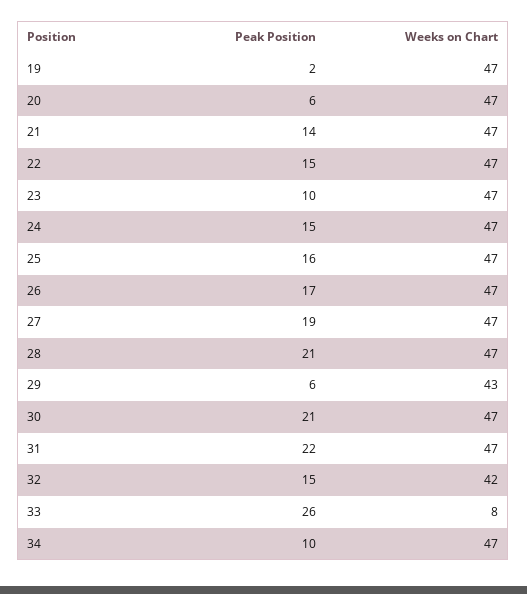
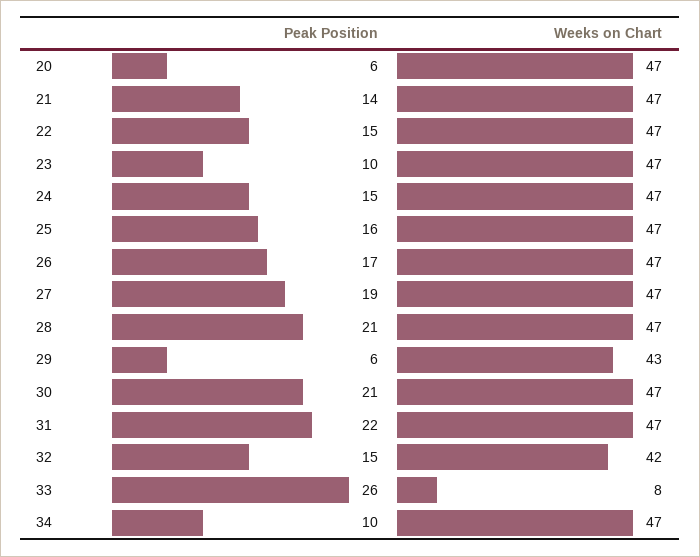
Peak Position, 19: 2 -> none
Weeks on Chart, 19: 47 -> none

